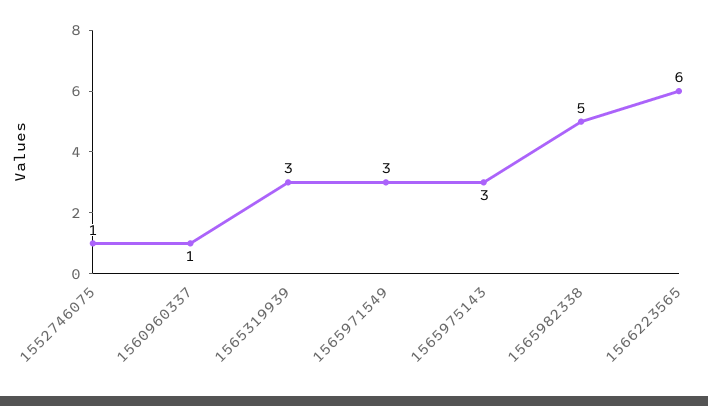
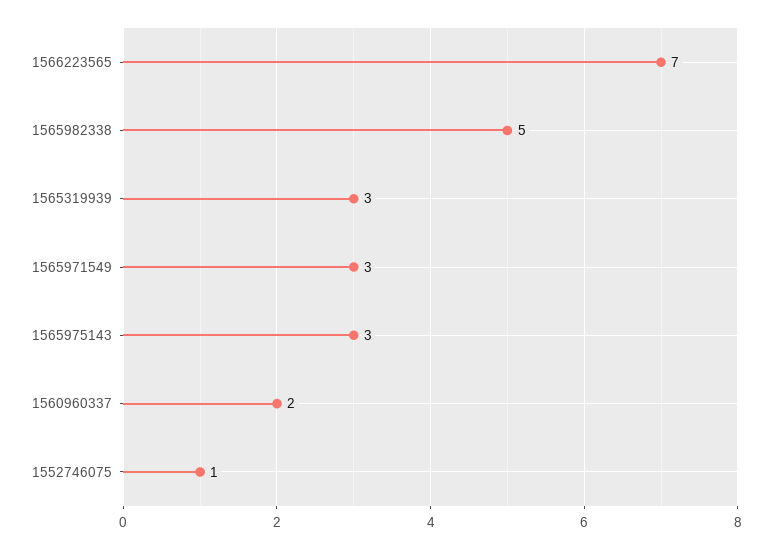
1560960337: 1 -> 2
1566223565: 6 -> 7

